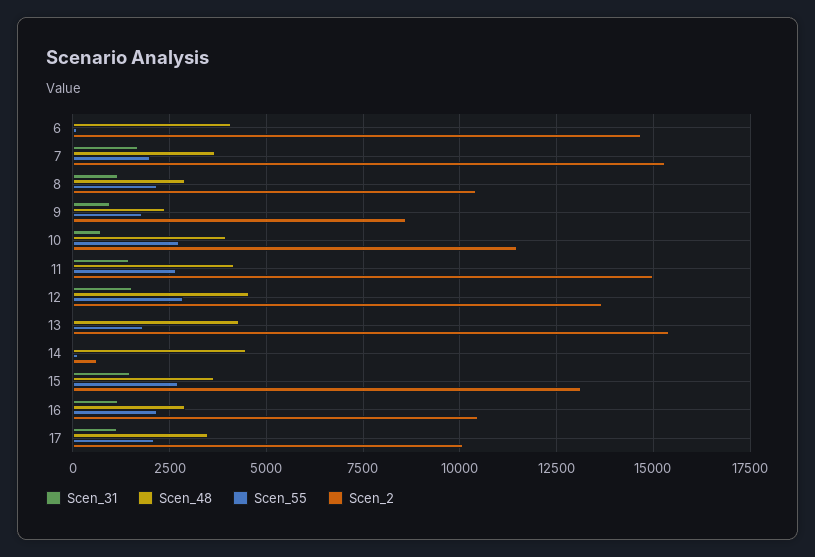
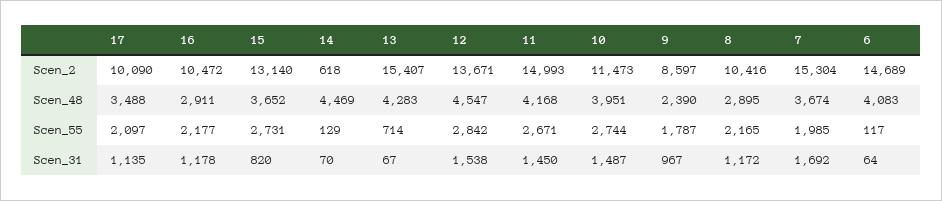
Scen_31, 10: 750 -> 1487
Scen_55, 13: 1750 -> 714
Scen_31, 15: 1500 -> 820

